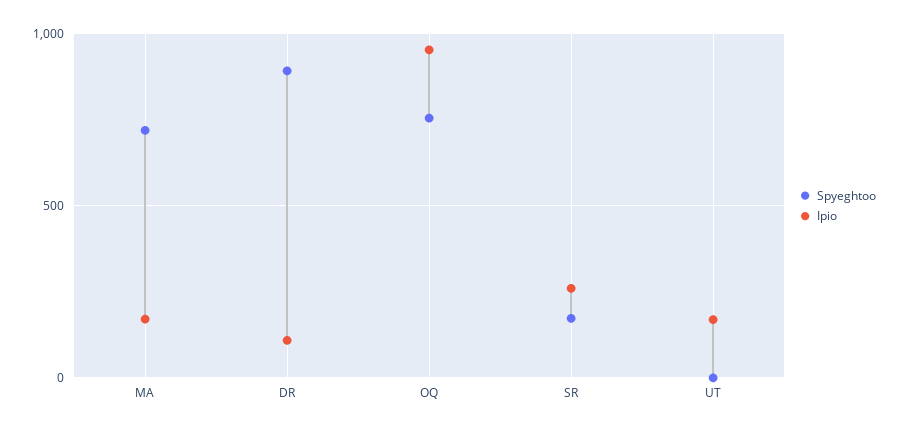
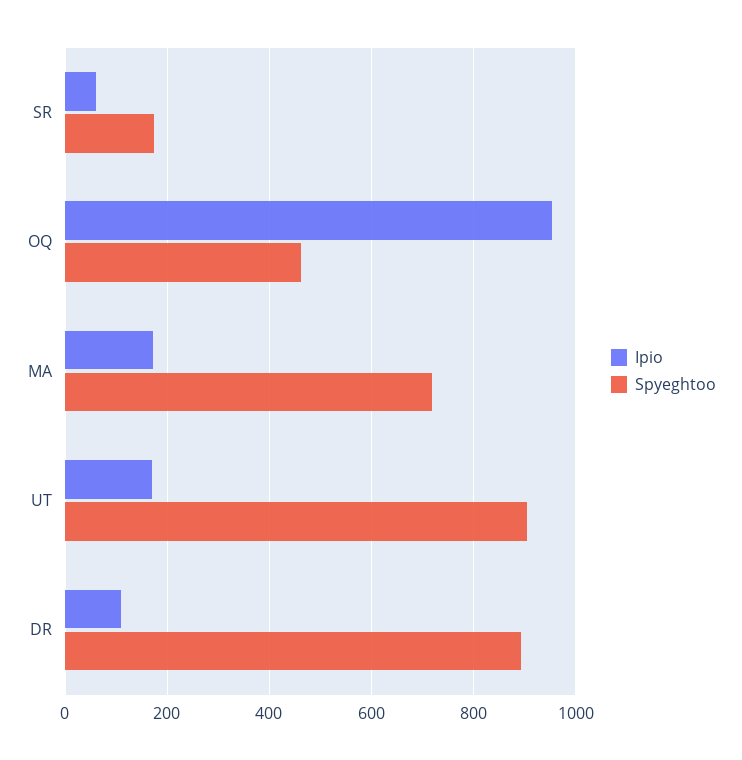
Spyeghtoo, OQ: 750 -> 460
Ipio, SR: 250 -> 60
Spyeghtoo, UT: 0 -> 900

